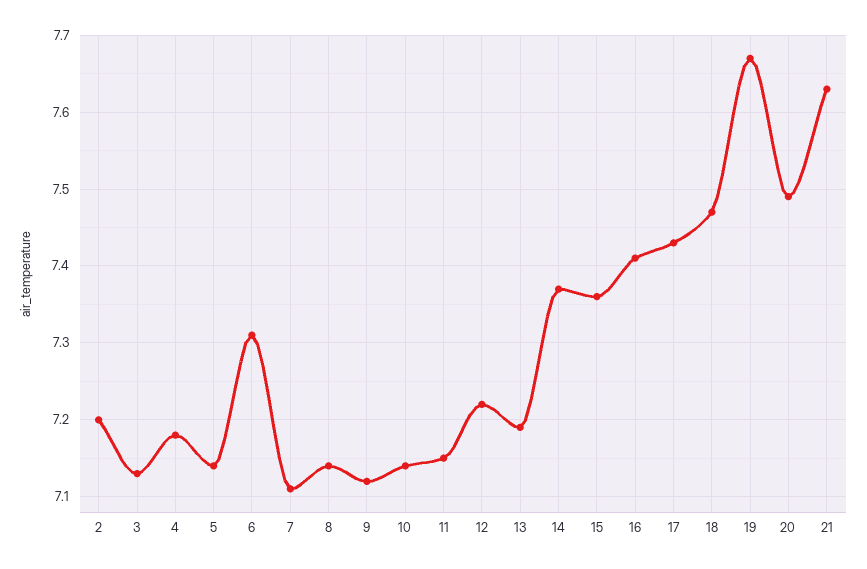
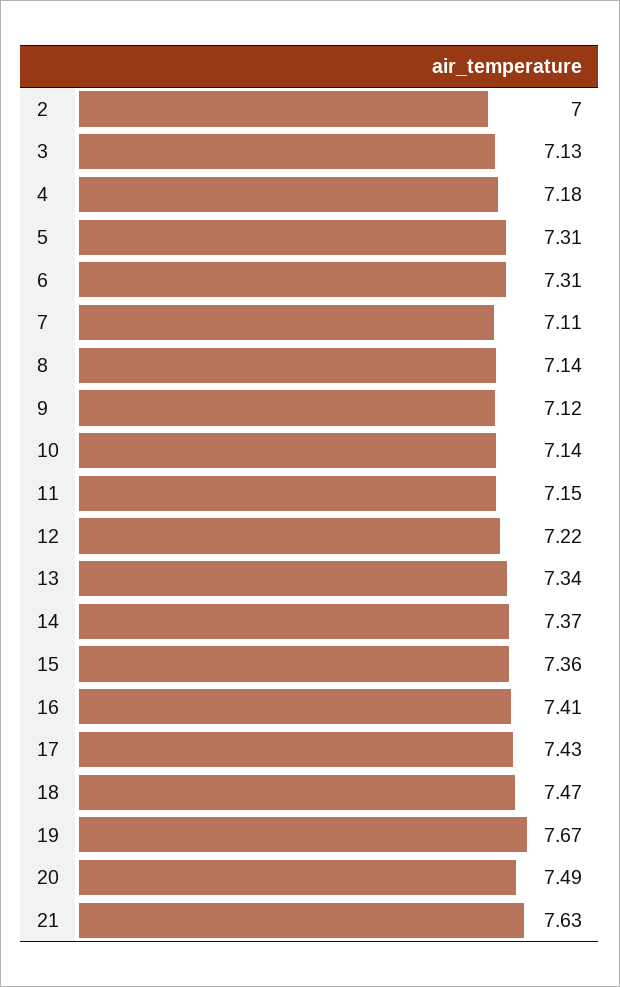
2: 7.2 -> 7
5: 7.14 -> 7.31
13: 7.19 -> 7.34

